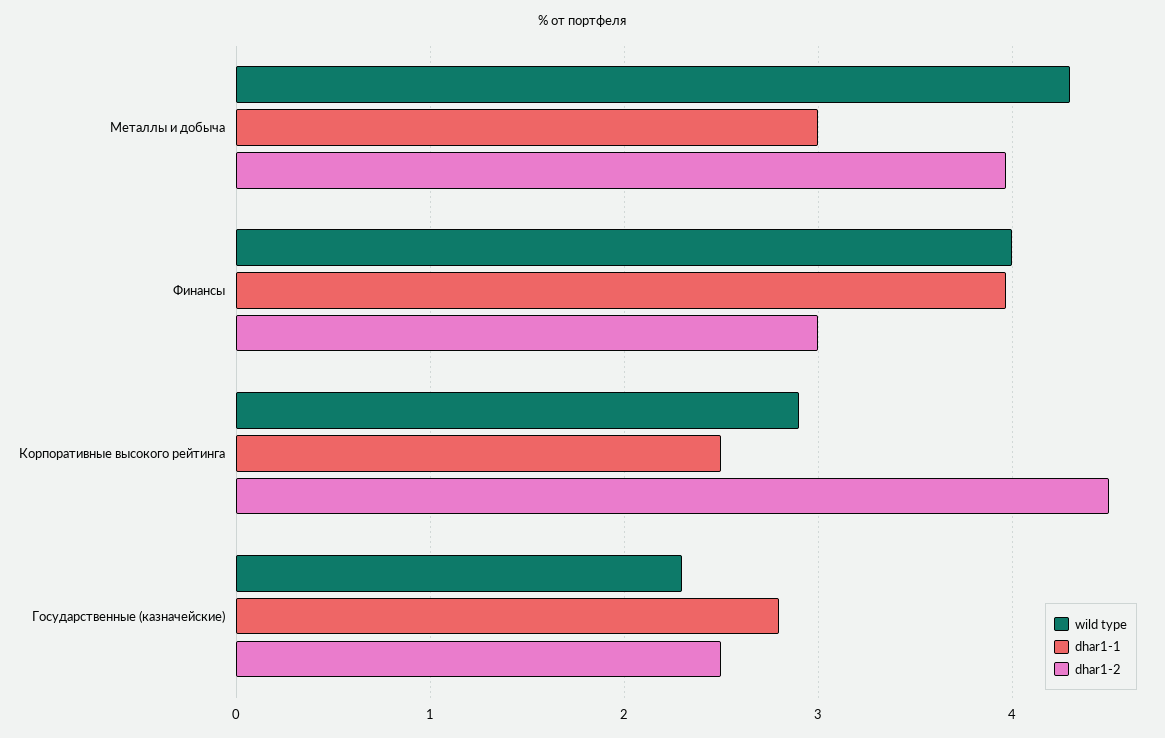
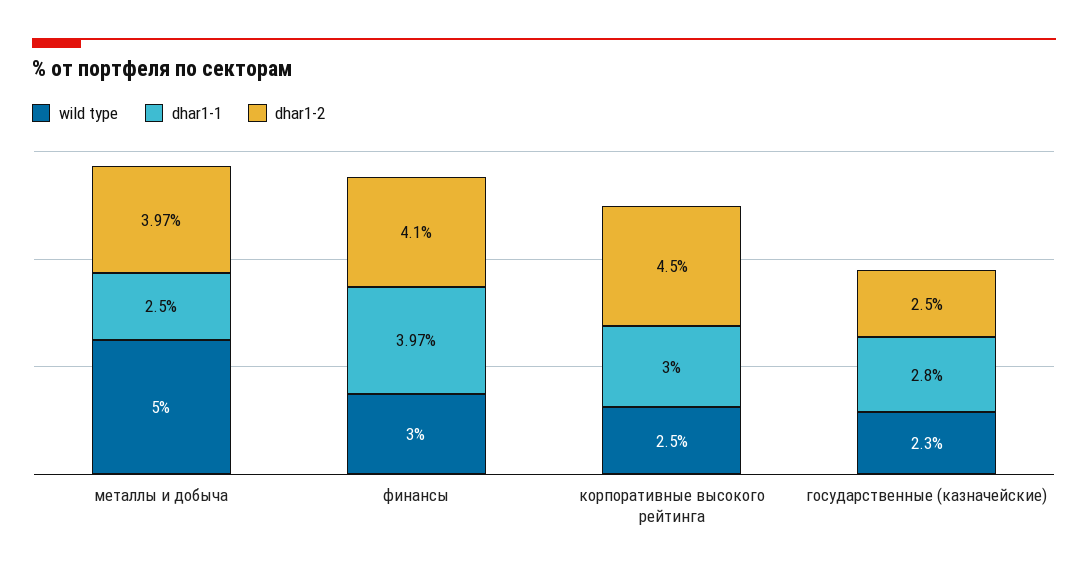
wild type, Металлы и добыча: 4.3 -> 5
dhar1-1, Металлы и добыча: 3 -> 2.5
wild type, Финансы: 4 -> 3
dhar1-2, Финансы: 3 -> 4.1
wild type, Корпоративные высокого рейтинга: 2.9 -> 2.5
dhar1-1, Корпоративные высокого рейтинга: 2.5 -> 3

